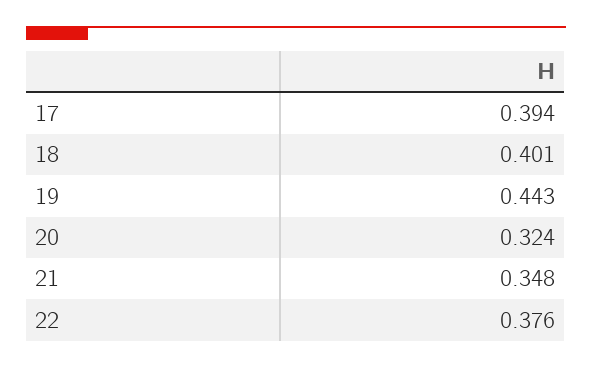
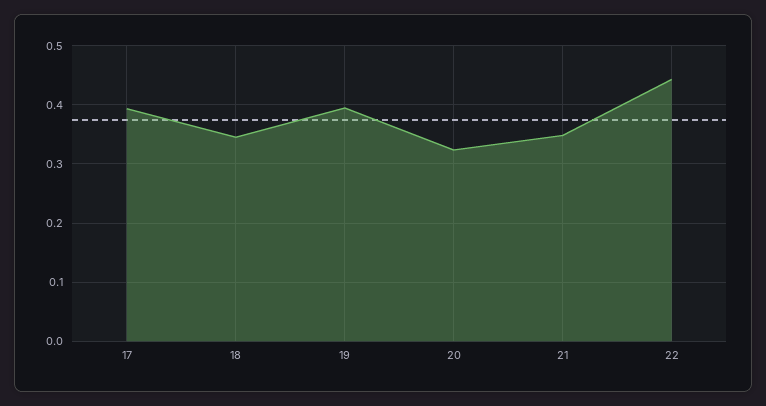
18: 0.401 -> 0.34
19: 0.443 -> 0.4
22: 0.376 -> 0.44

